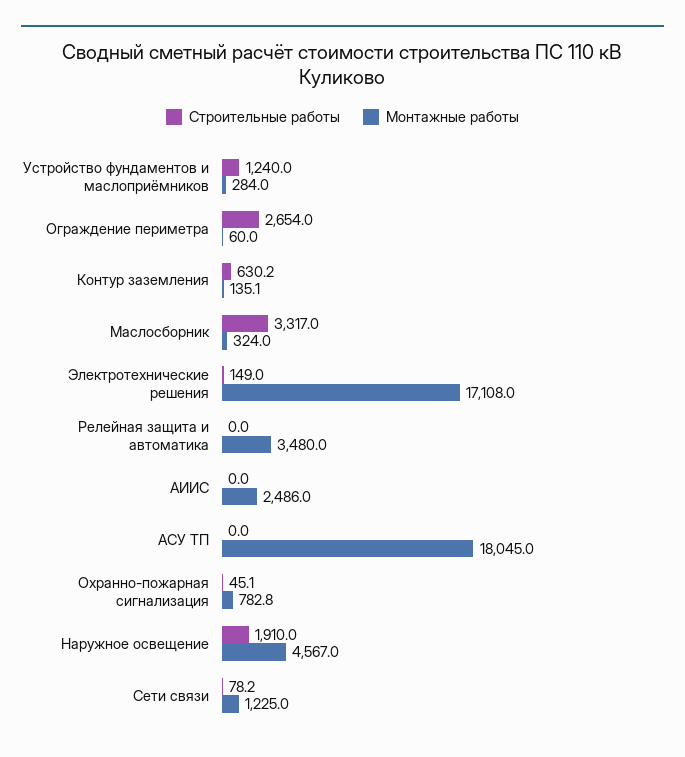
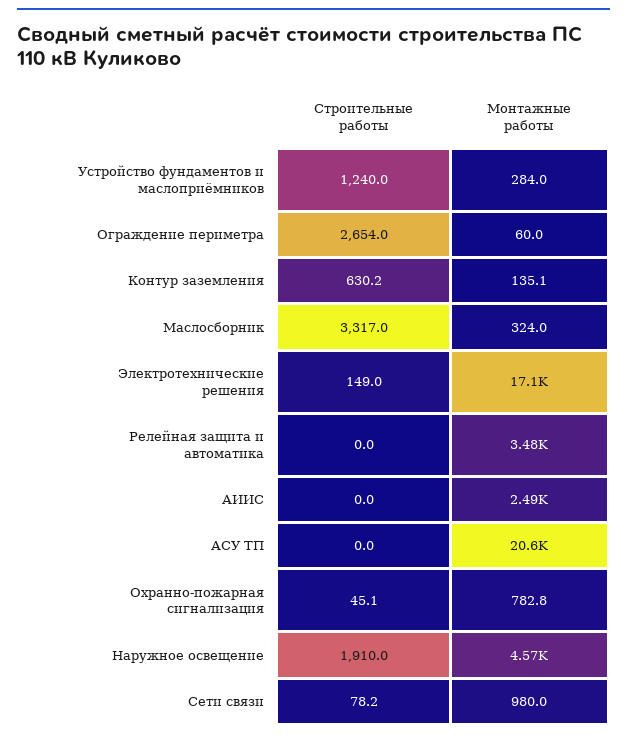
Монтажные работы, АСУ ТП: 18045 -> 20600
Монтажные работы, Сети связи: 1225 -> 980

